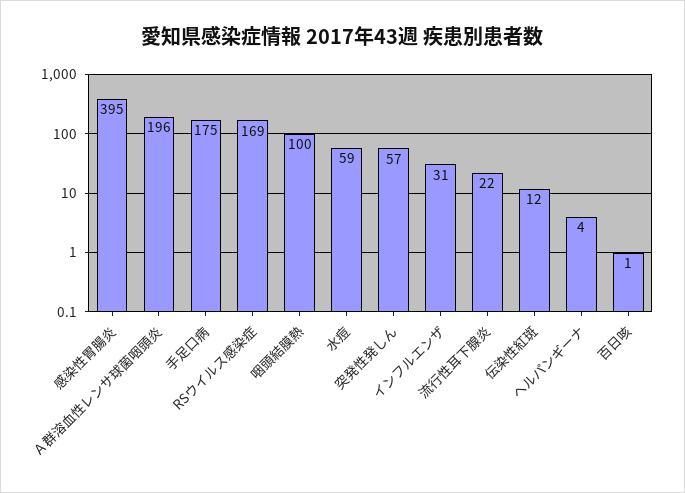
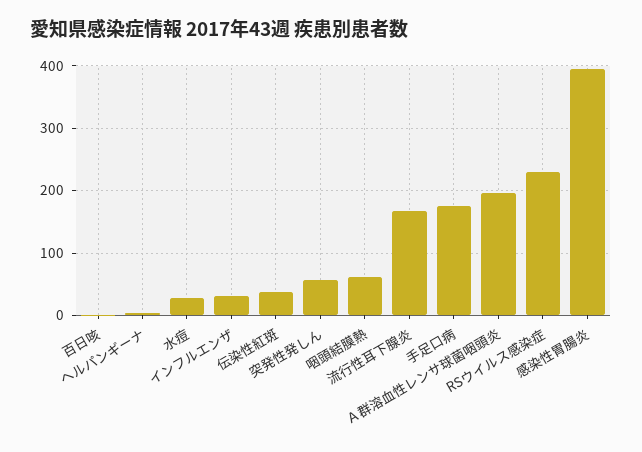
RSウイルス感染症: 169 -> 230
咽頭結膜熱: 100 -> 60
水痘: 59 -> 30
流行性耳下腺炎: 22 -> 170
伝染性紅斑: 12 -> 40

